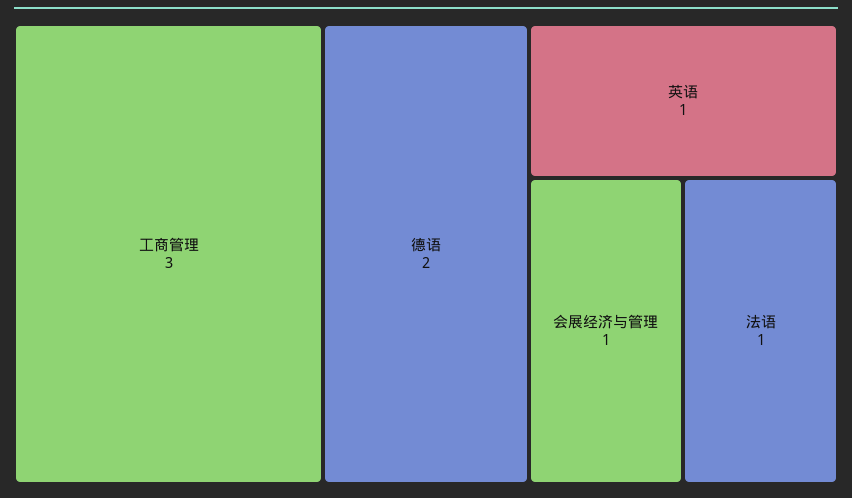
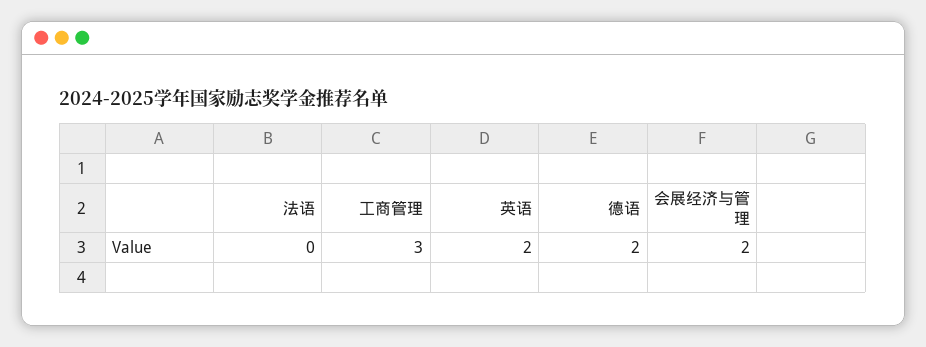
英语: 1 -> 2
会展经济与管理: 1 -> 2
法语: 1 -> 0

